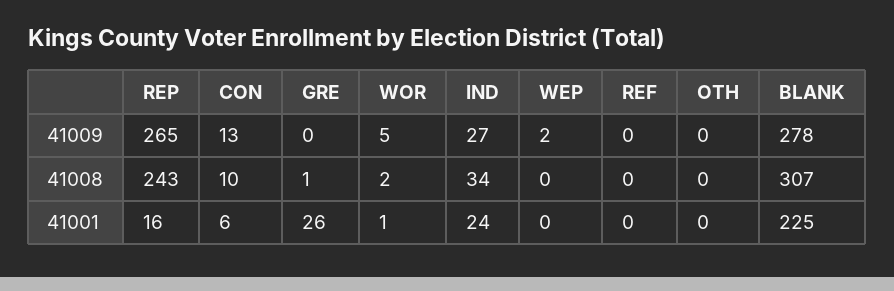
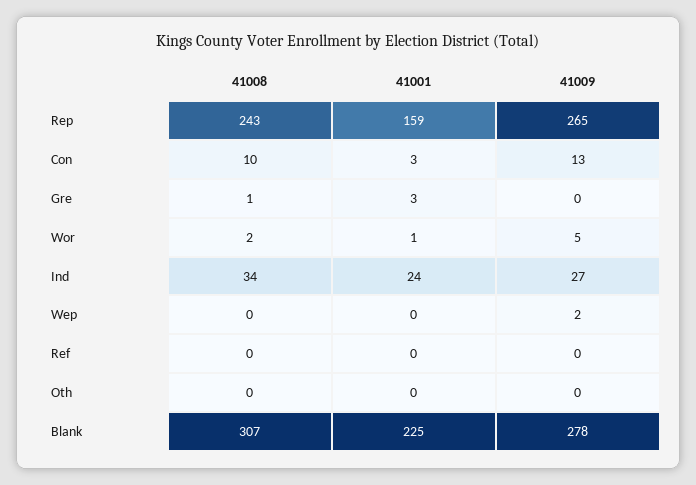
REP, 41001: 16 -> 159
CON, 41001: 6 -> 3
GRE, 41001: 26 -> 3

